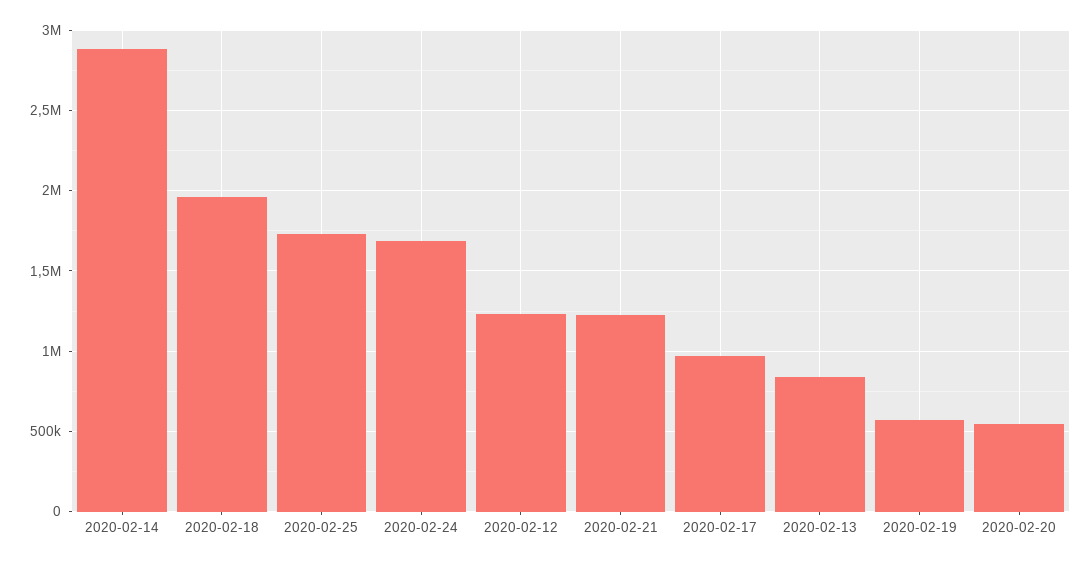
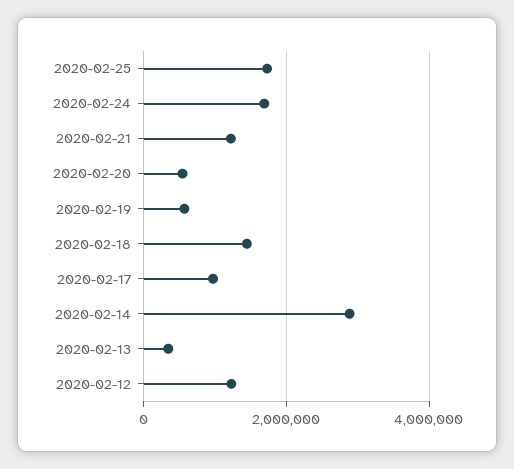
2020-02-18: 1950000 -> 1400000
2020-02-13: 850000 -> 400000

